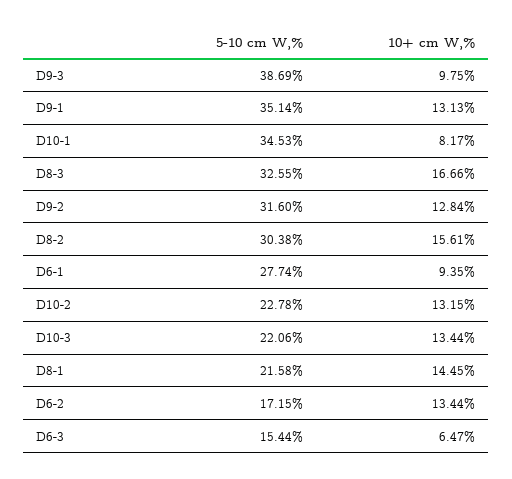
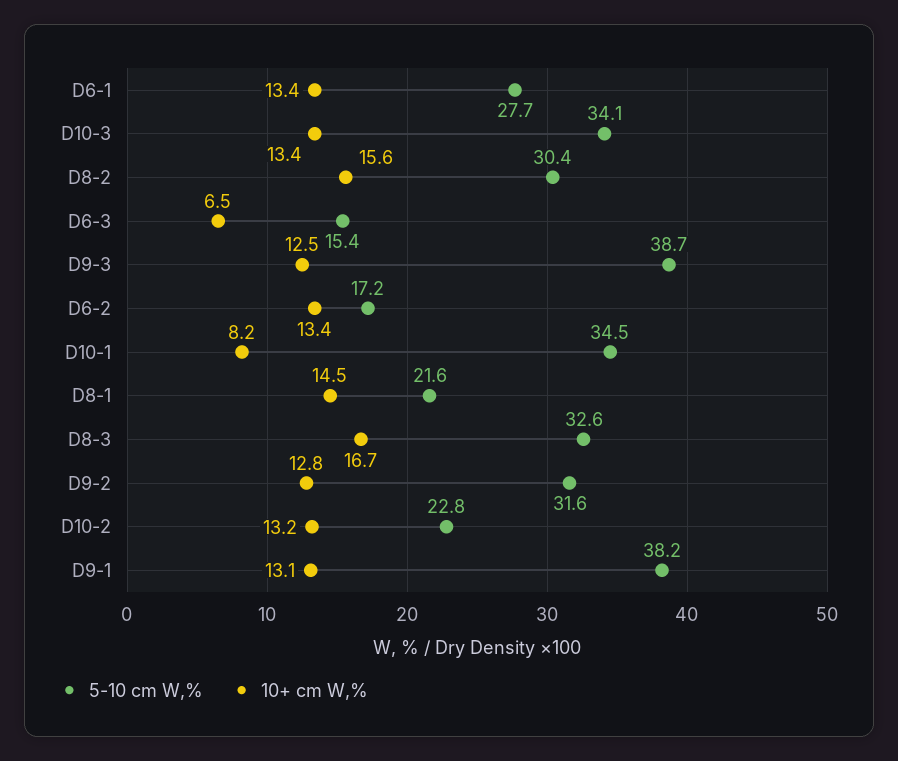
10+ cm W,%, D9-3: 9.75 -> 12.5
5-10 cm W,%, D9-1: 35.14 -> 38.2
10+ cm W,%, D6-1: 9.35 -> 13.4
5-10 cm W,%, D10-3: 22.06 -> 34.1

